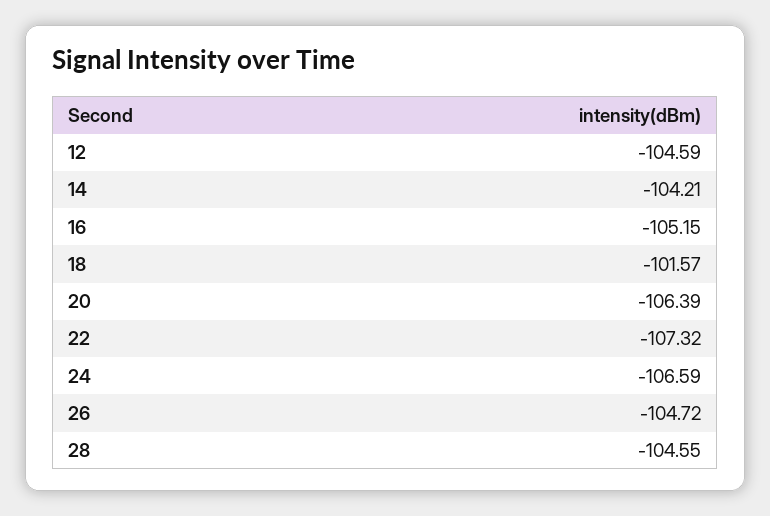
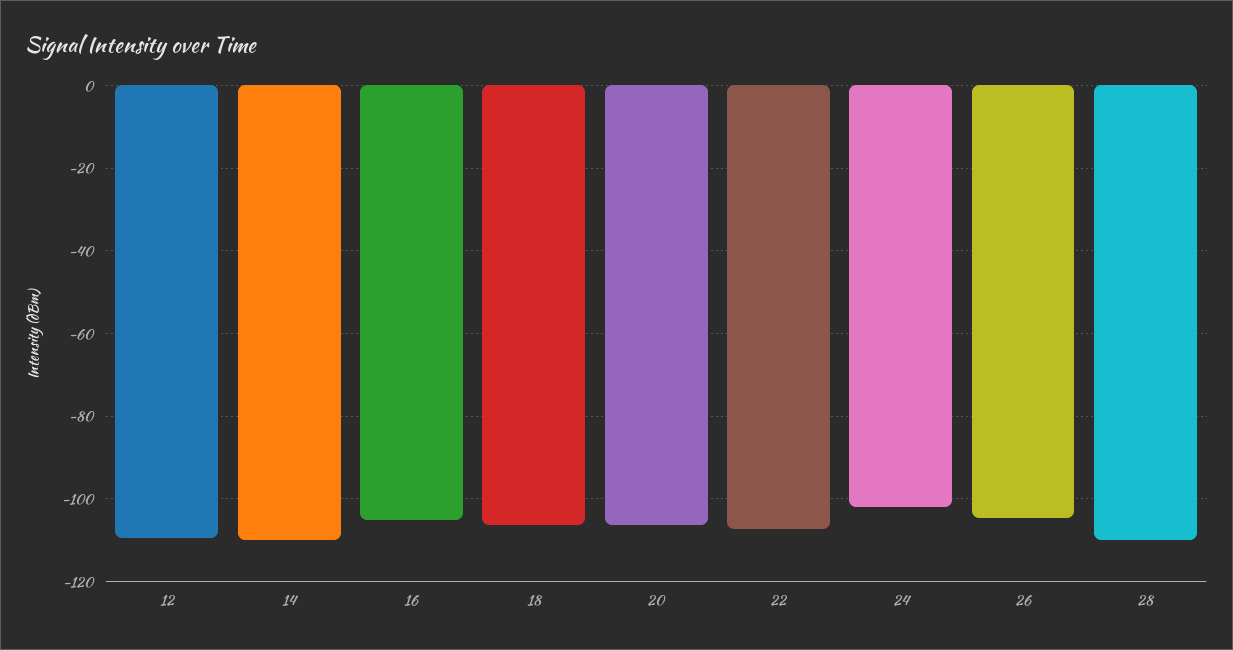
12: -104.59 -> -110
14: -104.21 -> -110
18: -101.57 -> -106
24: -106.59 -> -102
28: -104.55 -> -110

